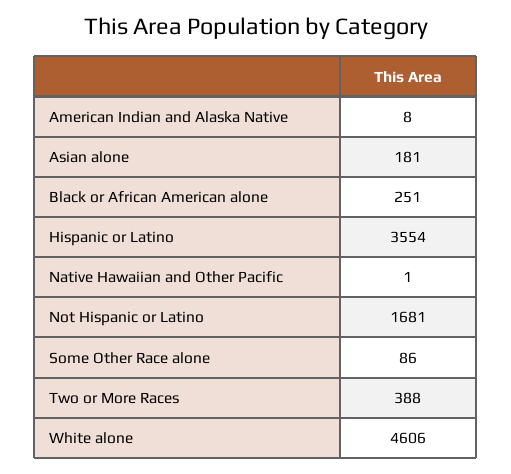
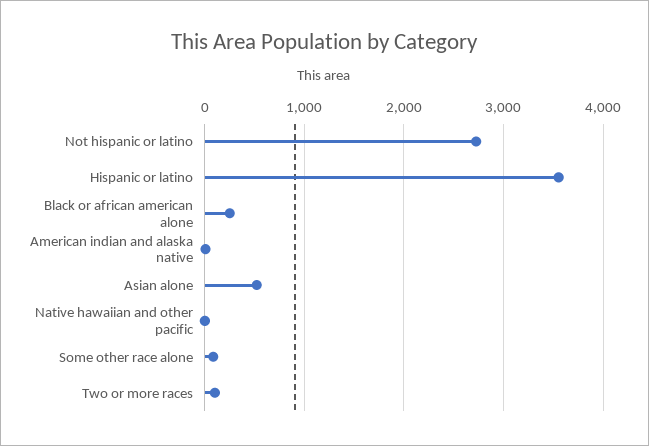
Asian alone: 181 -> 500
Not Hispanic or Latino: 1681 -> 2700
Two or More Races: 388 -> 100
White alone: 4606 -> none

